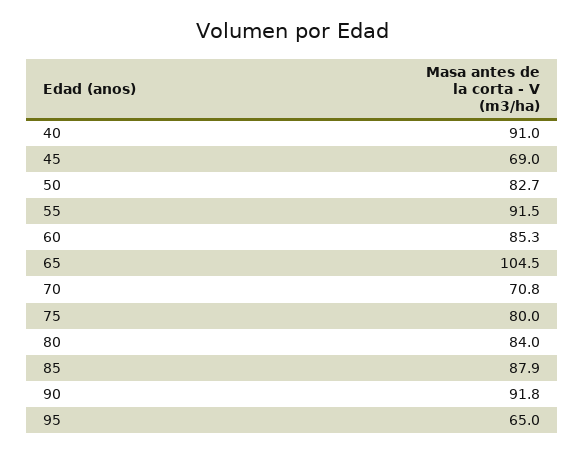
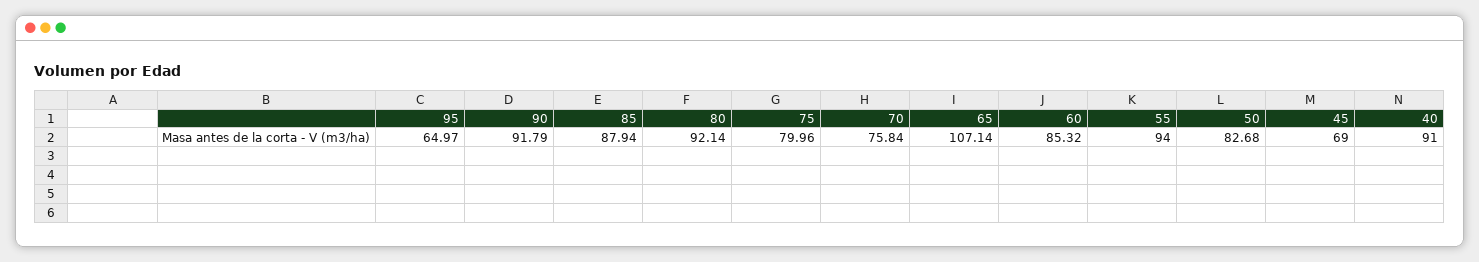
55: 91.5 -> 94
65: 104.5 -> 107.14
70: 70.8 -> 75.84
80: 84 -> 92.14

